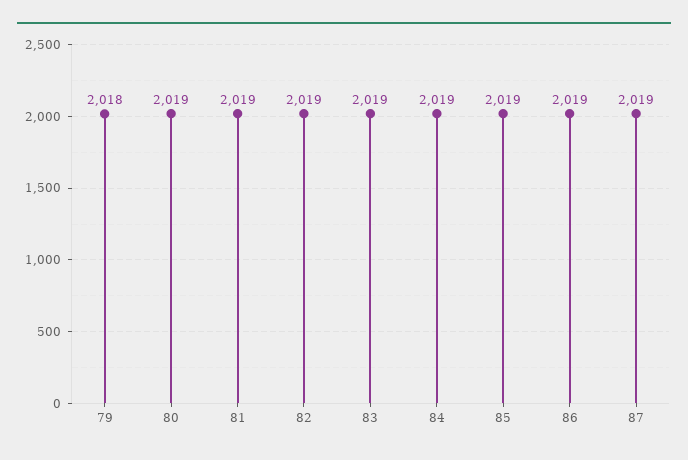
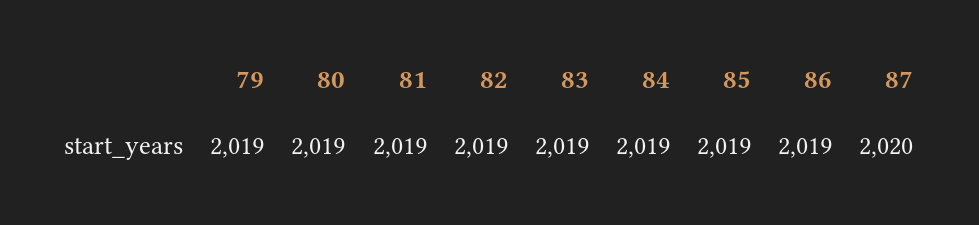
79: 2018 -> 2019
87: 2019 -> 2020

